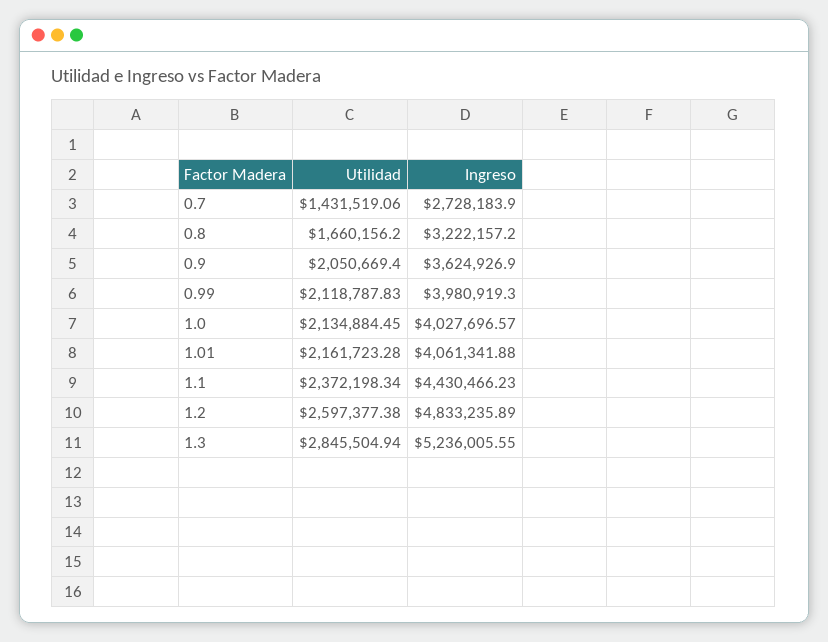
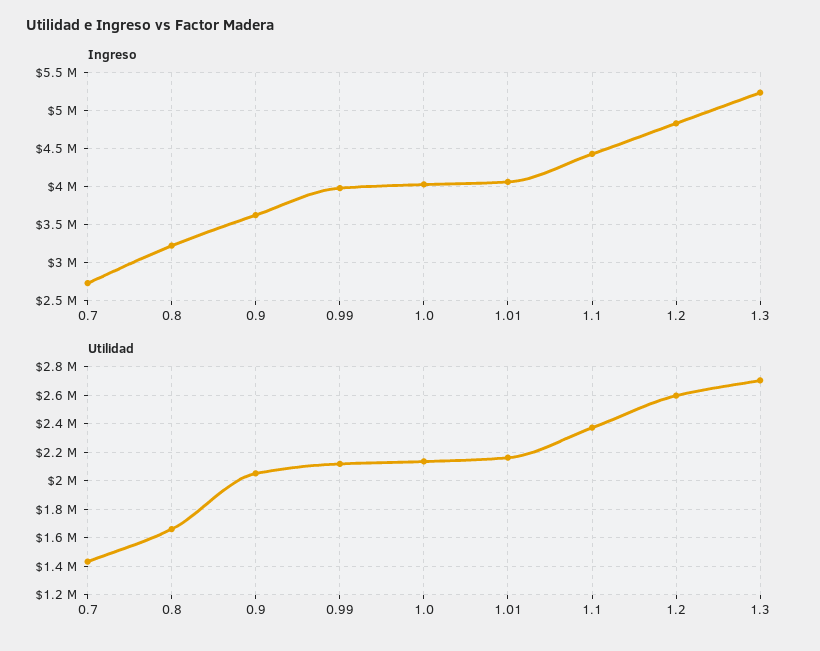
Utilidad, 1.3: 2845504.94 -> 2700000

